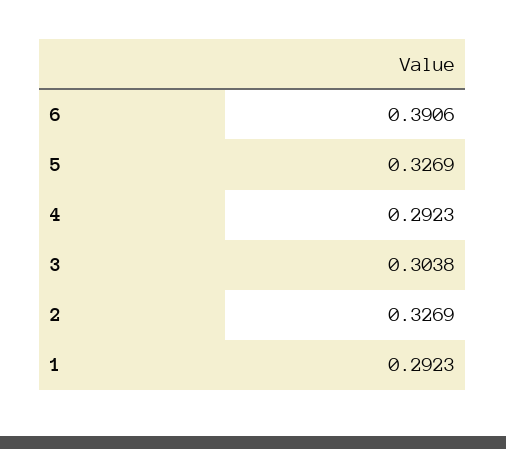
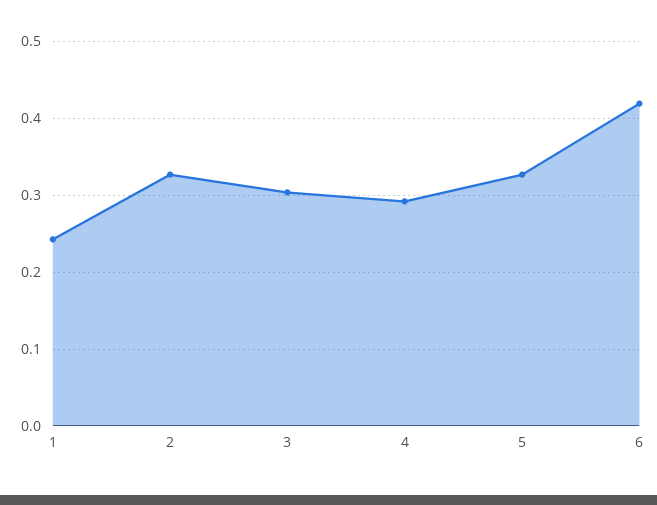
6: 0.3906 -> 0.42
1: 0.2923 -> 0.24

